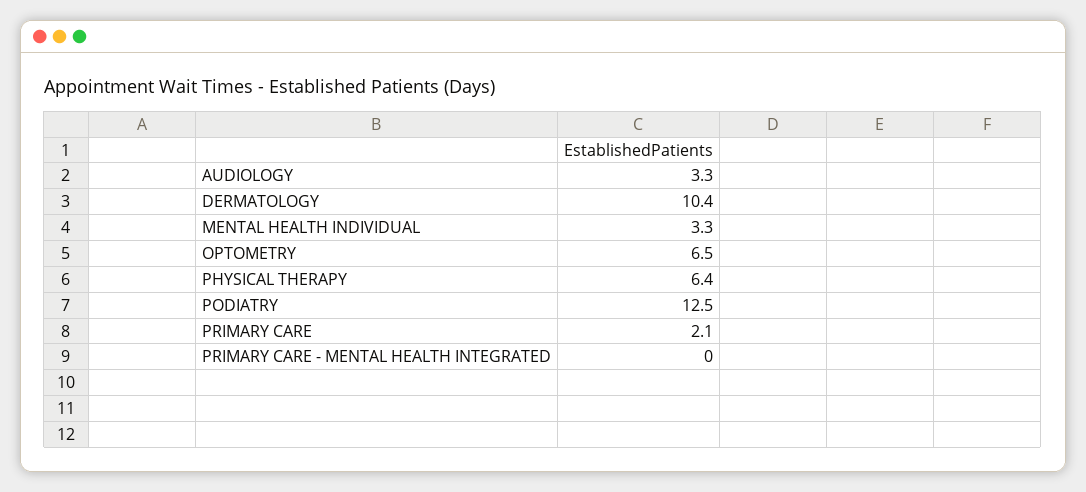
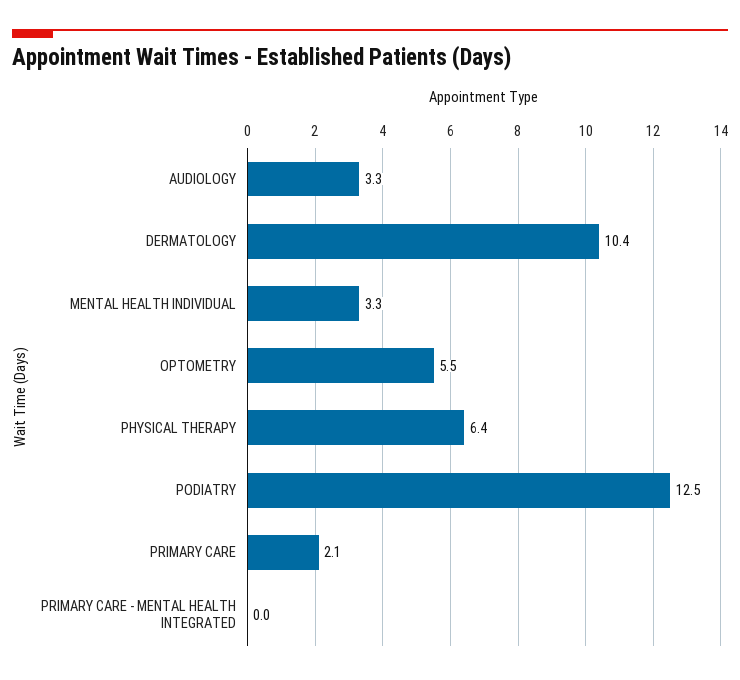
OPTOMETRY: 6.5 -> 5.5

